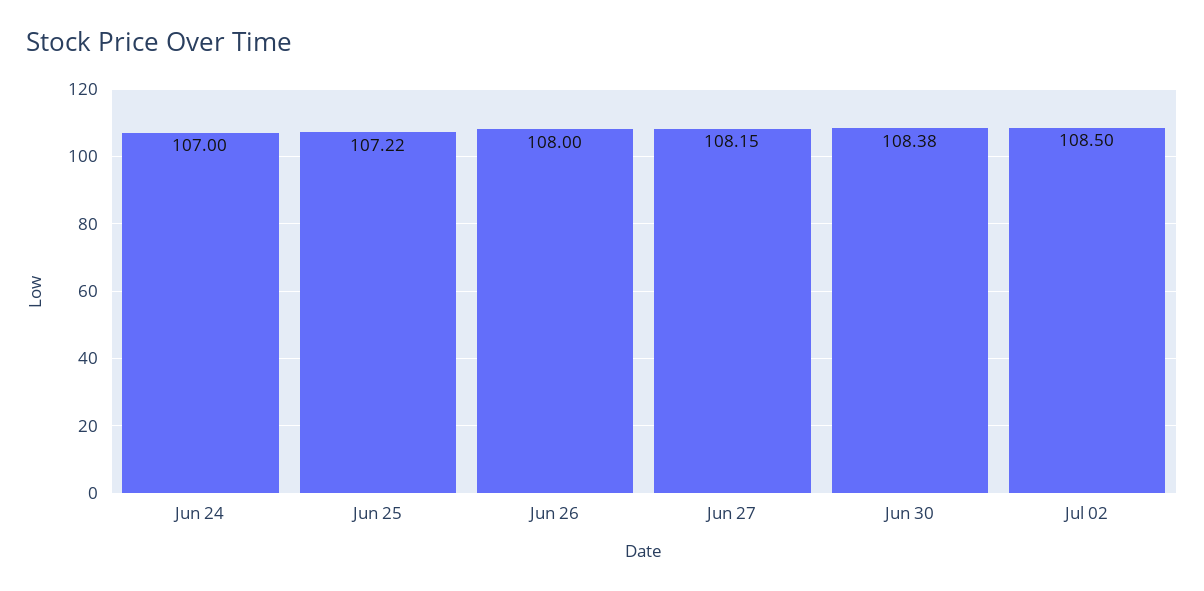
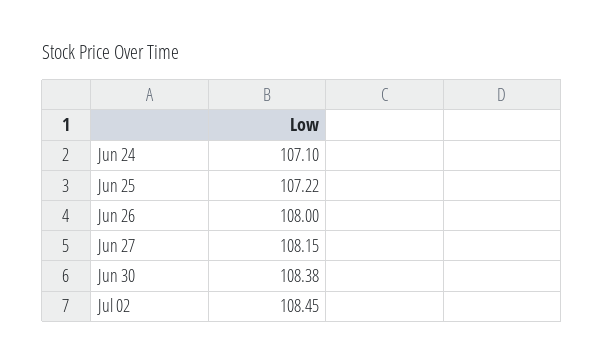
Jun 24: 107 -> 107.1
Jul 02: 108.5 -> 108.45

